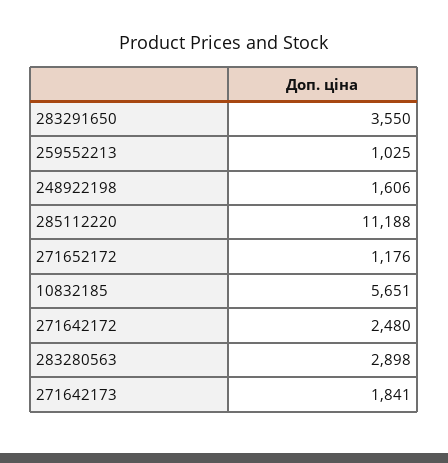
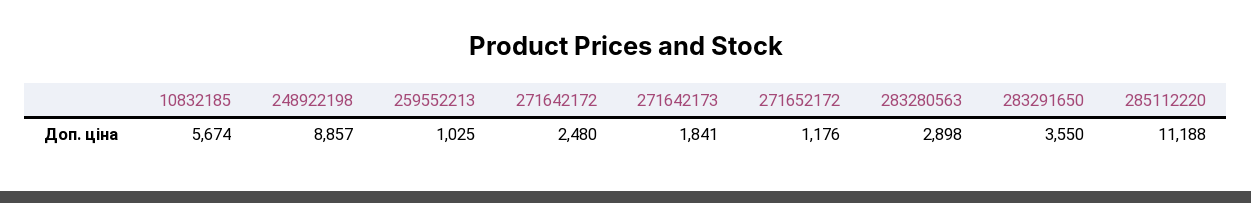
248922198: 1606 -> 8857
10832185: 5651 -> 5674

